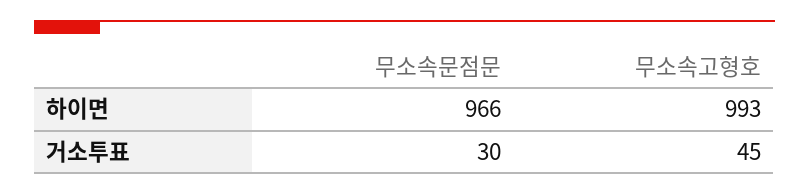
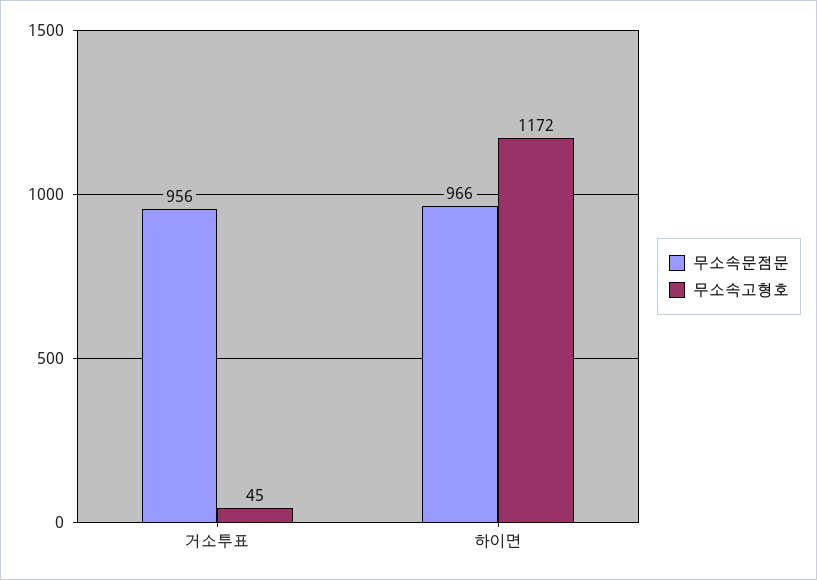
무소속고형호, 하이면: 993 -> 1172
무소속문점문, 거소투표: 30 -> 956

